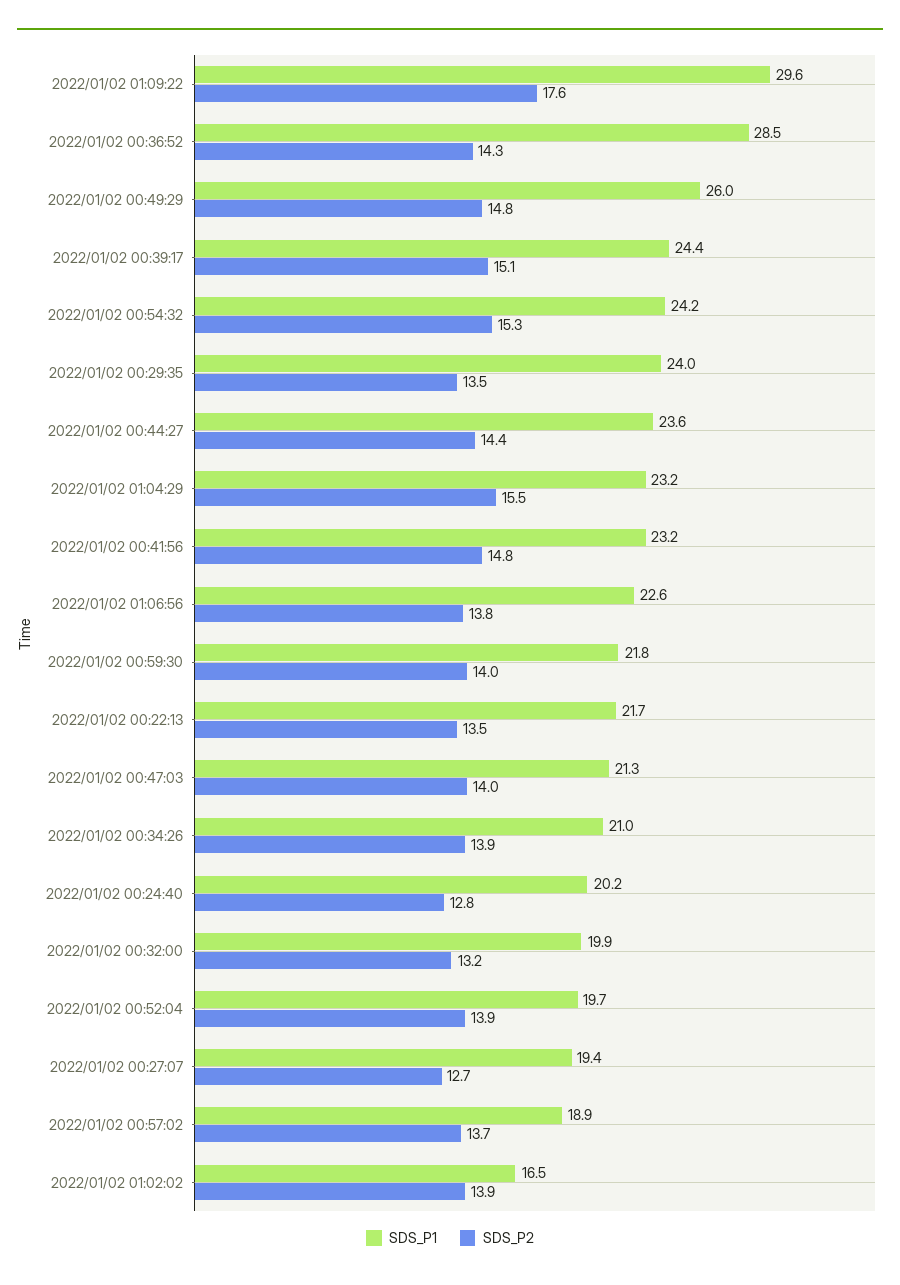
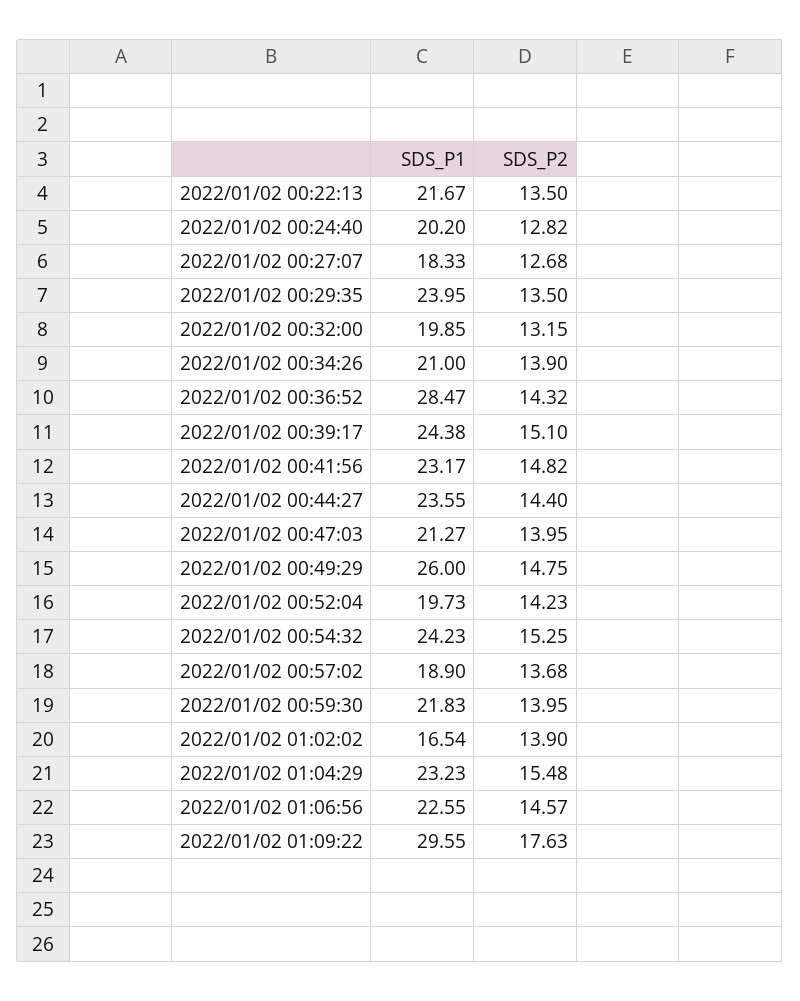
SDS_P2, 2022/01/02 01:06:56: 13.8 -> 14.57
SDS_P2, 2022/01/02 00:52:04: 13.9 -> 14.23
SDS_P1, 2022/01/02 00:27:07: 19.4 -> 18.33

